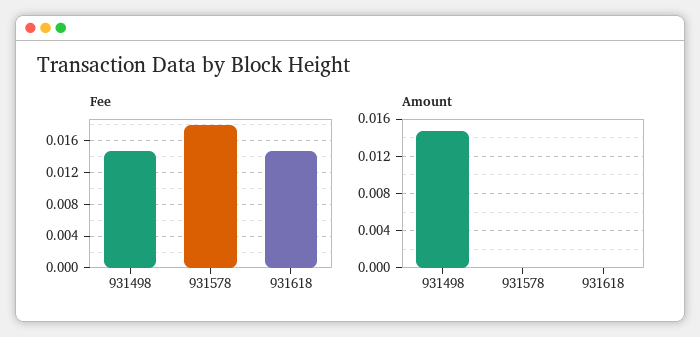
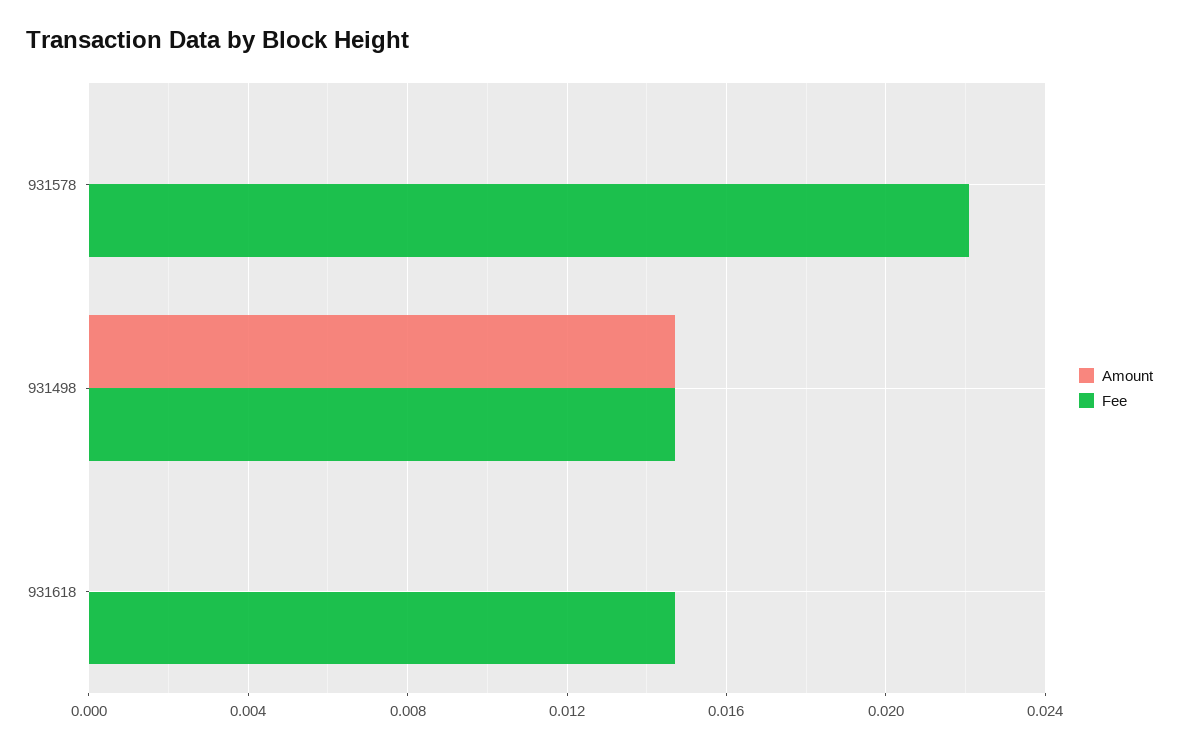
Fee, 931578: 0.018 -> 0.022

